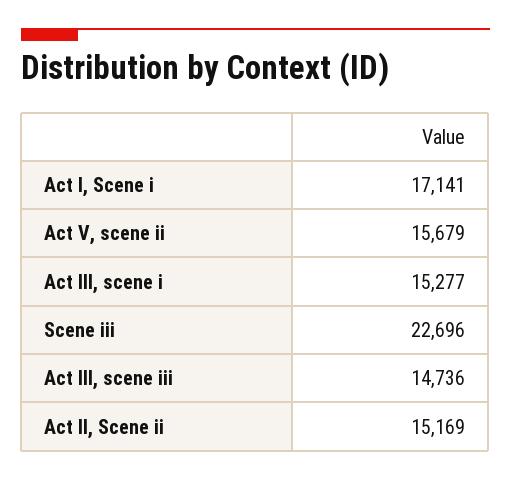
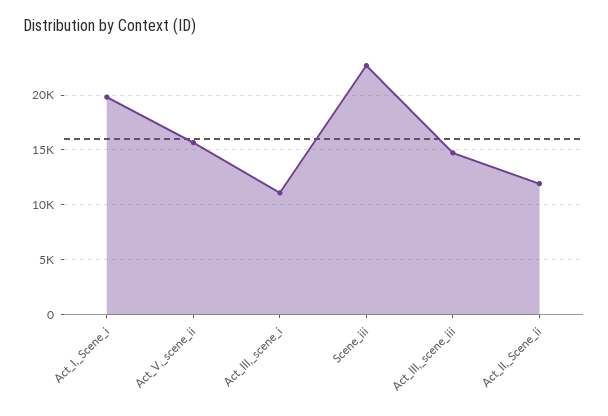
Act I, Scene i: 17141 -> 20000
Act III, scene i: 15277 -> 11000
Act II, Scene ii: 15169 -> 12000

